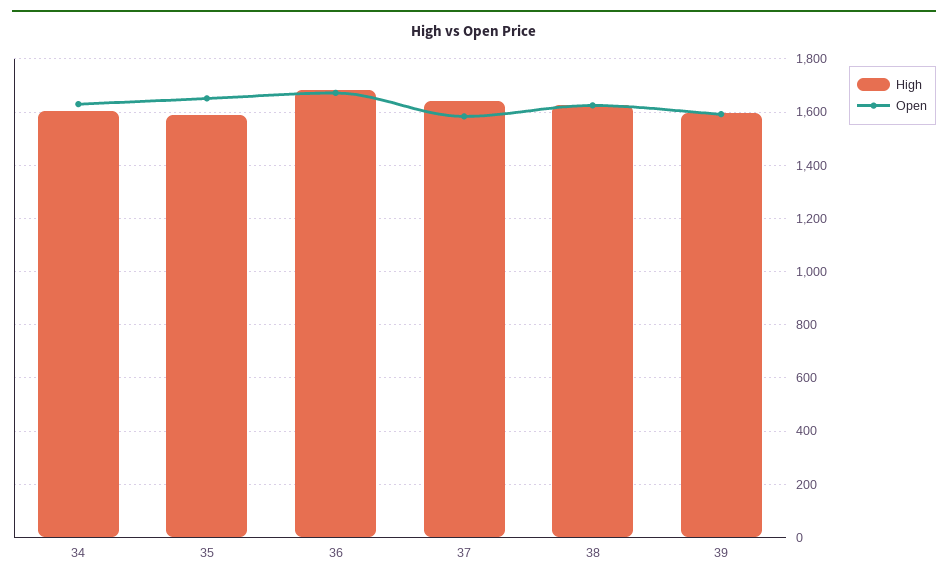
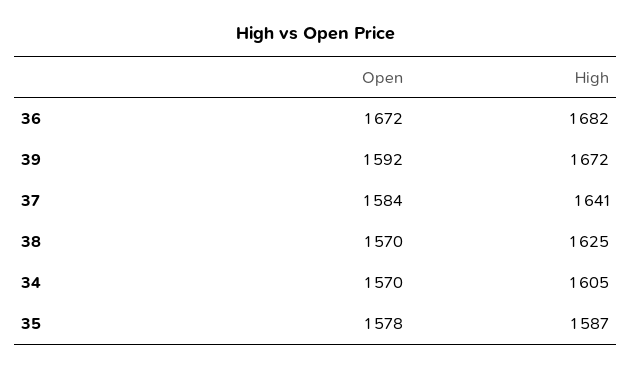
Open, 34: 1625 -> 1570
Open, 35: 1650 -> 1578
Open, 38: 1625 -> 1570
High, 39: 1600 -> 1672

